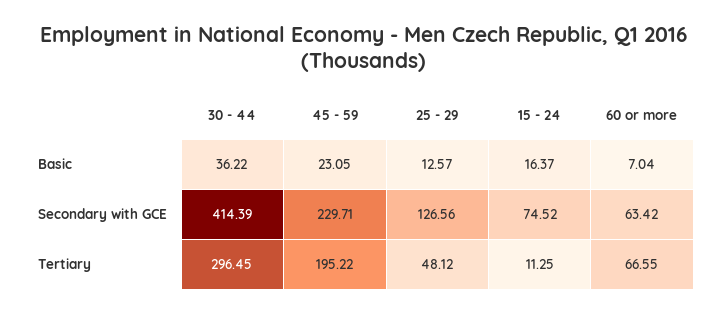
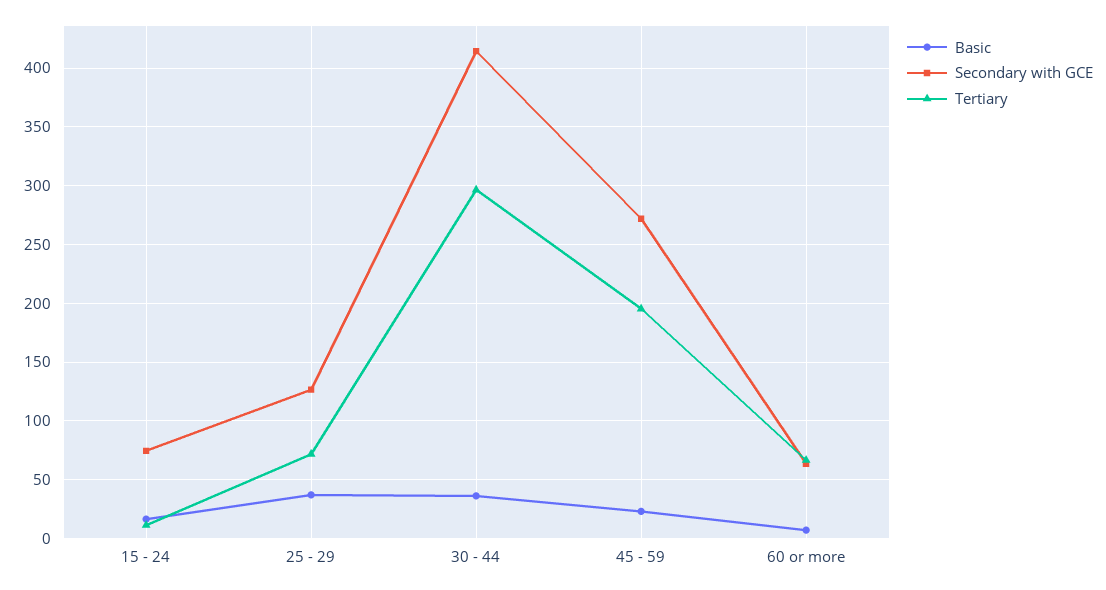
Basic, 25 - 29: 12.57 -> 40
Secondary with GCE, 45 - 59: 229.71 -> 270
Tertiary, 25 - 29: 48.12 -> 70

